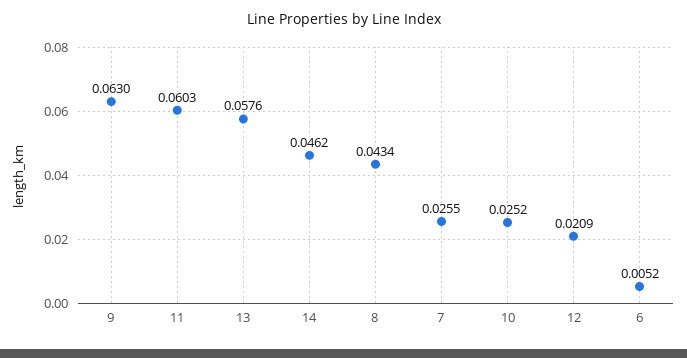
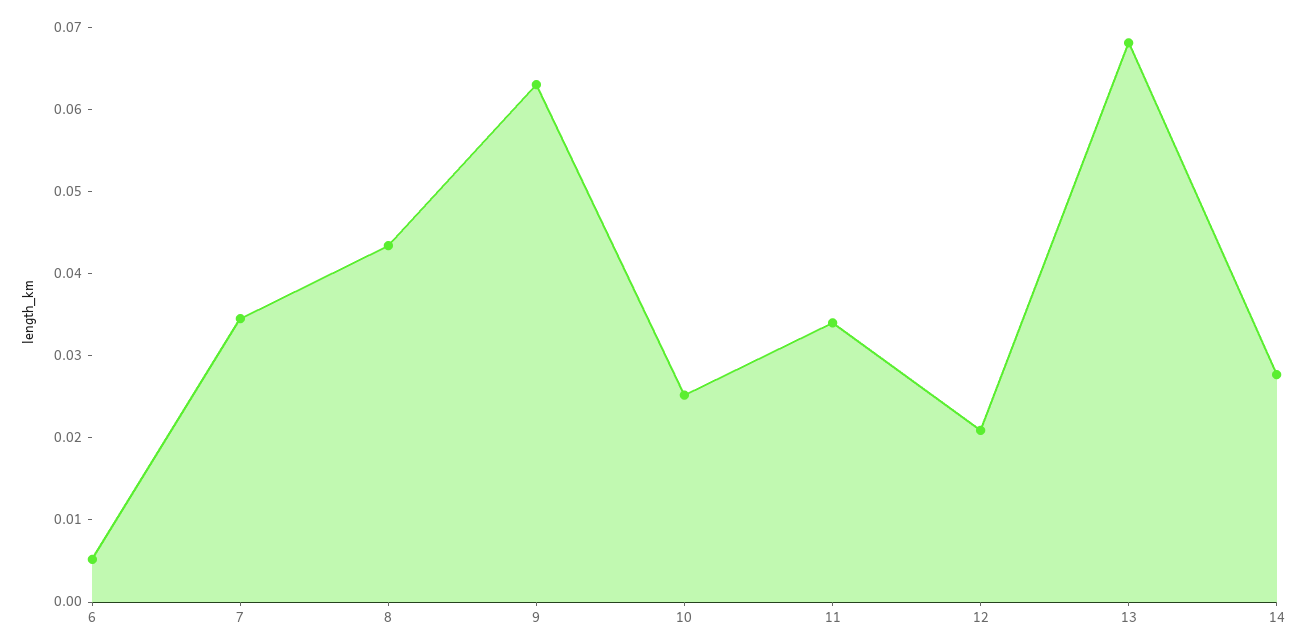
11: 0.0603 -> 0.034
13: 0.0576 -> 0.068
14: 0.0462 -> 0.028
7: 0.0255 -> 0.034

